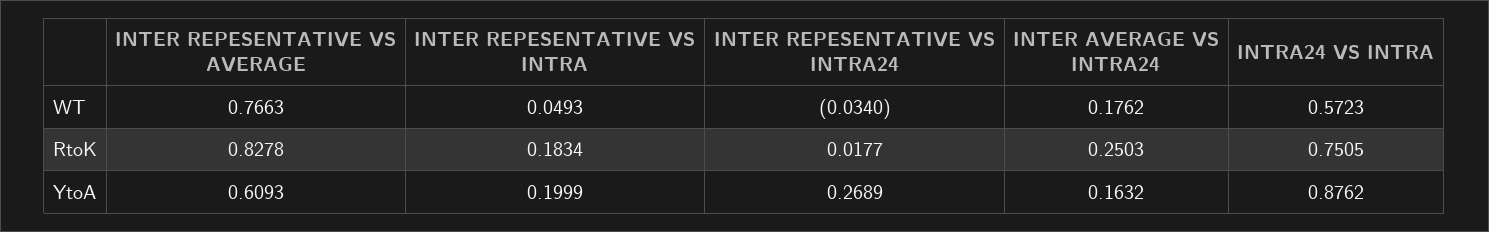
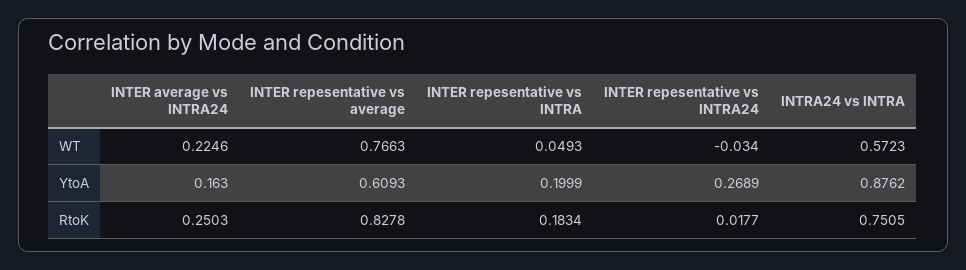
INTER AVERAGE VS INTRA24, WT: 0.1762 -> 0.2246
INTER AVERAGE VS INTRA24, YtoA: 0.1632 -> 0.163

